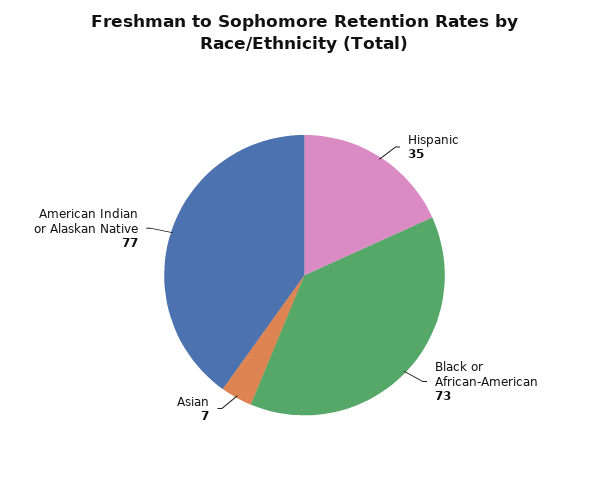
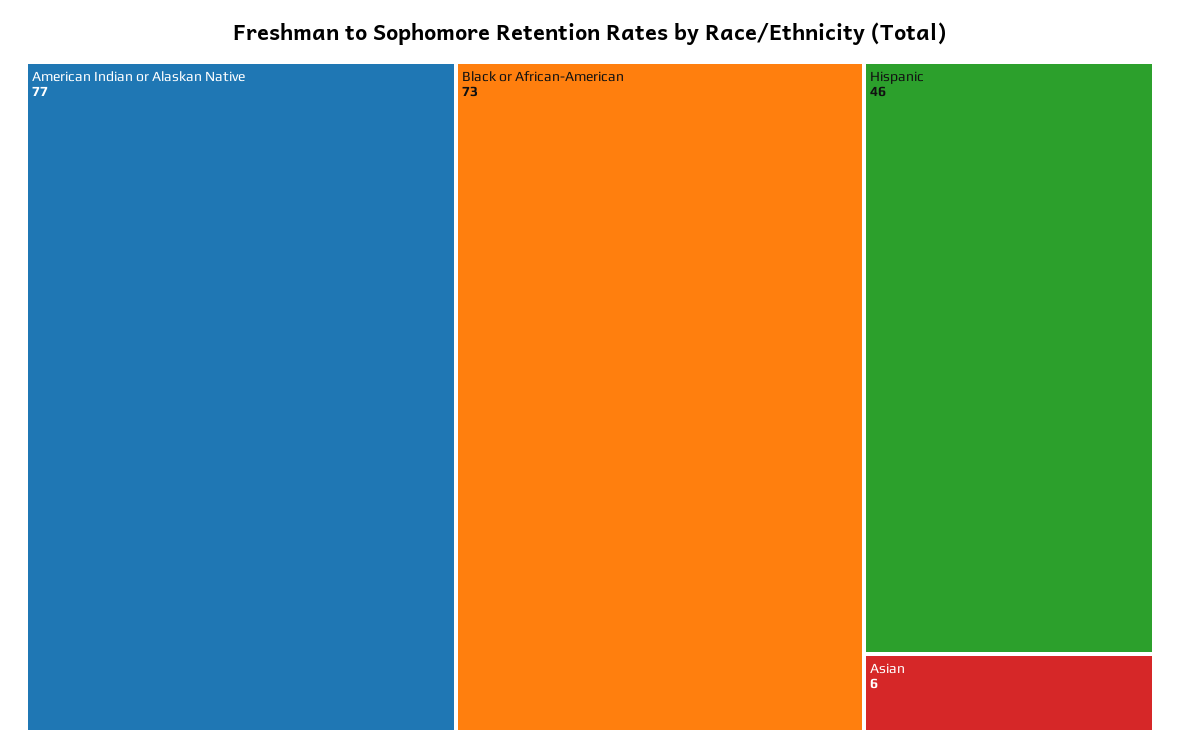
Hispanic: 35 -> 46
Asian: 7 -> 6

